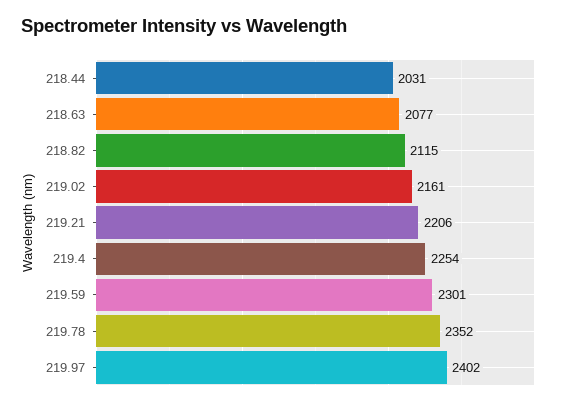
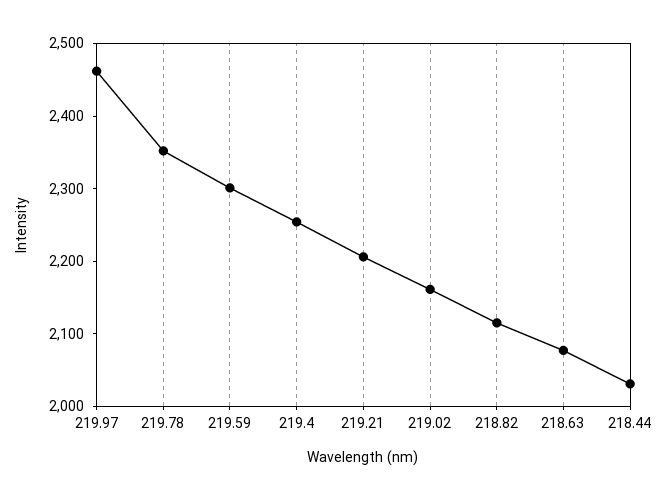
219.97: 2402 -> 2460

